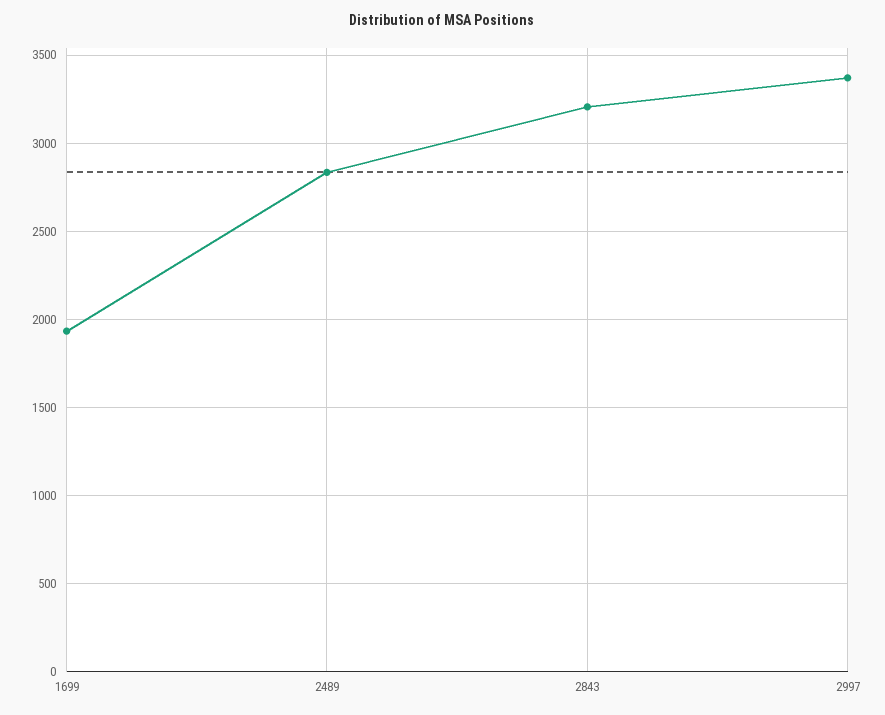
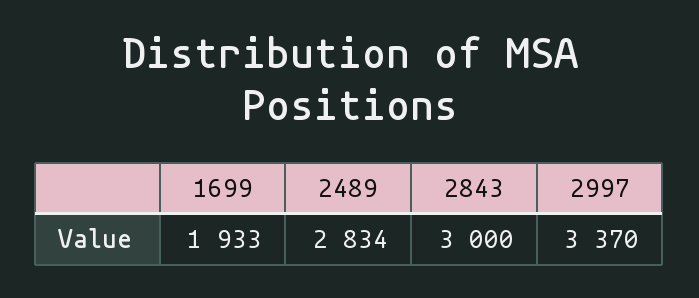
2843: 3200 -> 3000

